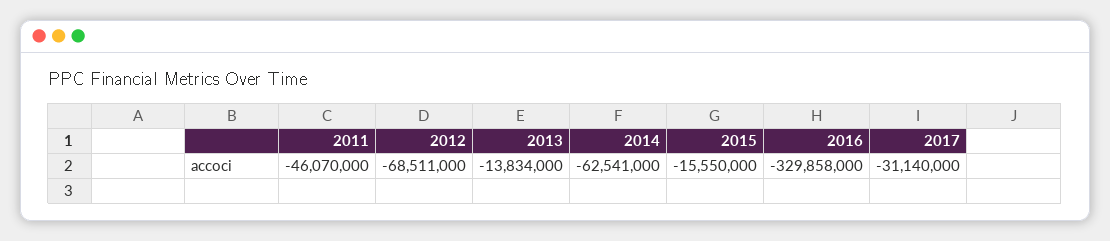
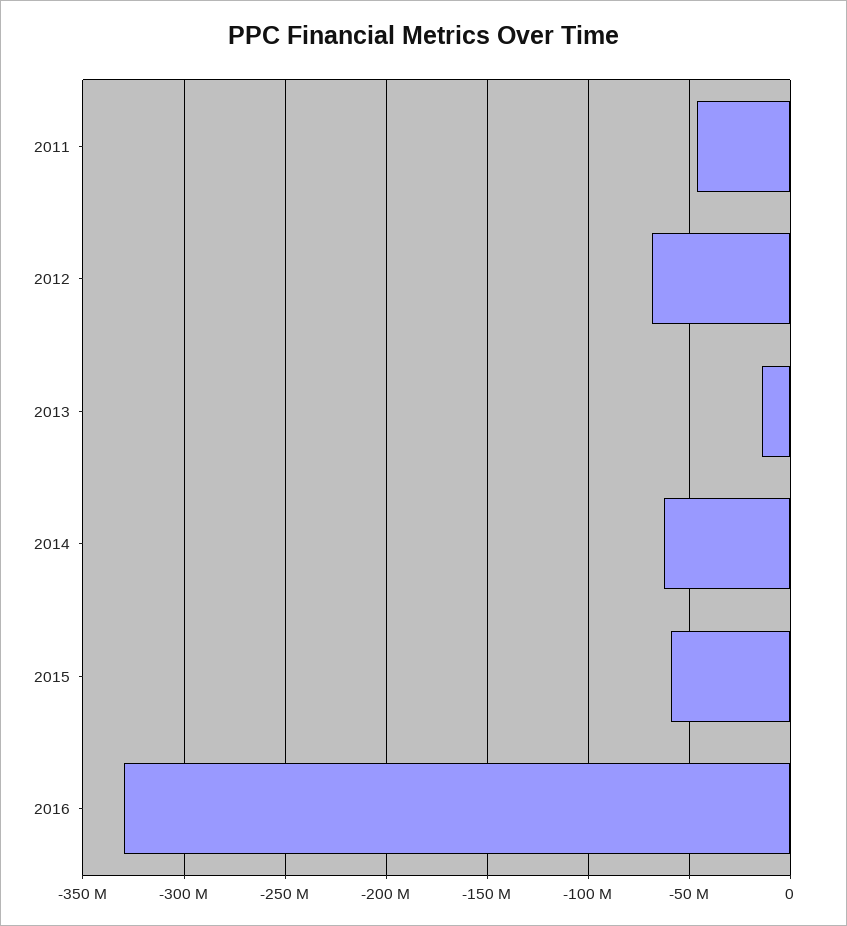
2015: -15550000 -> -60000000
2017: -31140000 -> none

